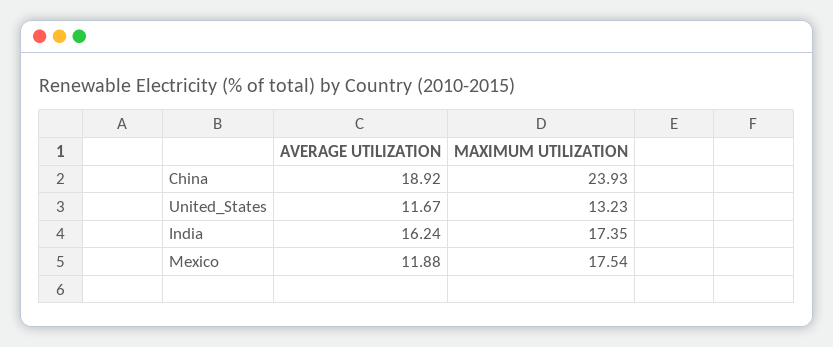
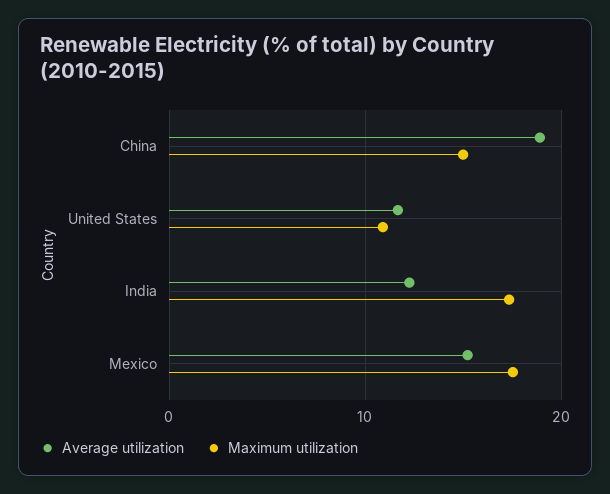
MAXIMUM UTILIZATION, China: 23.93 -> 15
MAXIMUM UTILIZATION, United_States: 13.23 -> 11
AVERAGE UTILIZATION, India: 16.24 -> 12
AVERAGE UTILIZATION, Mexico: 11.88 -> 15

